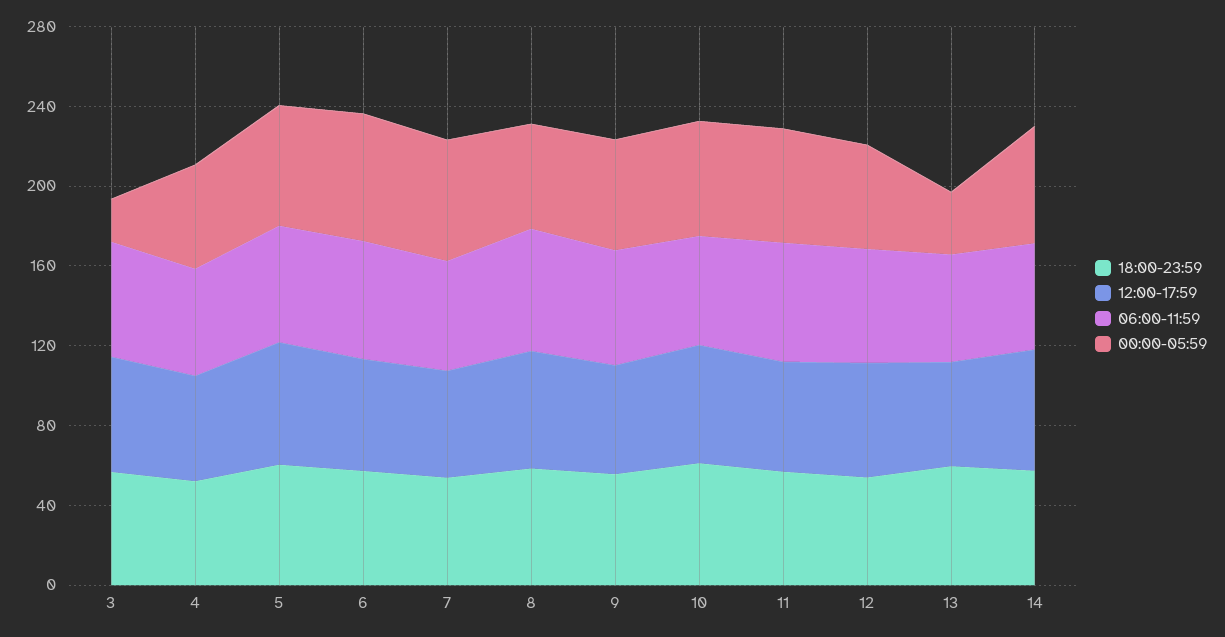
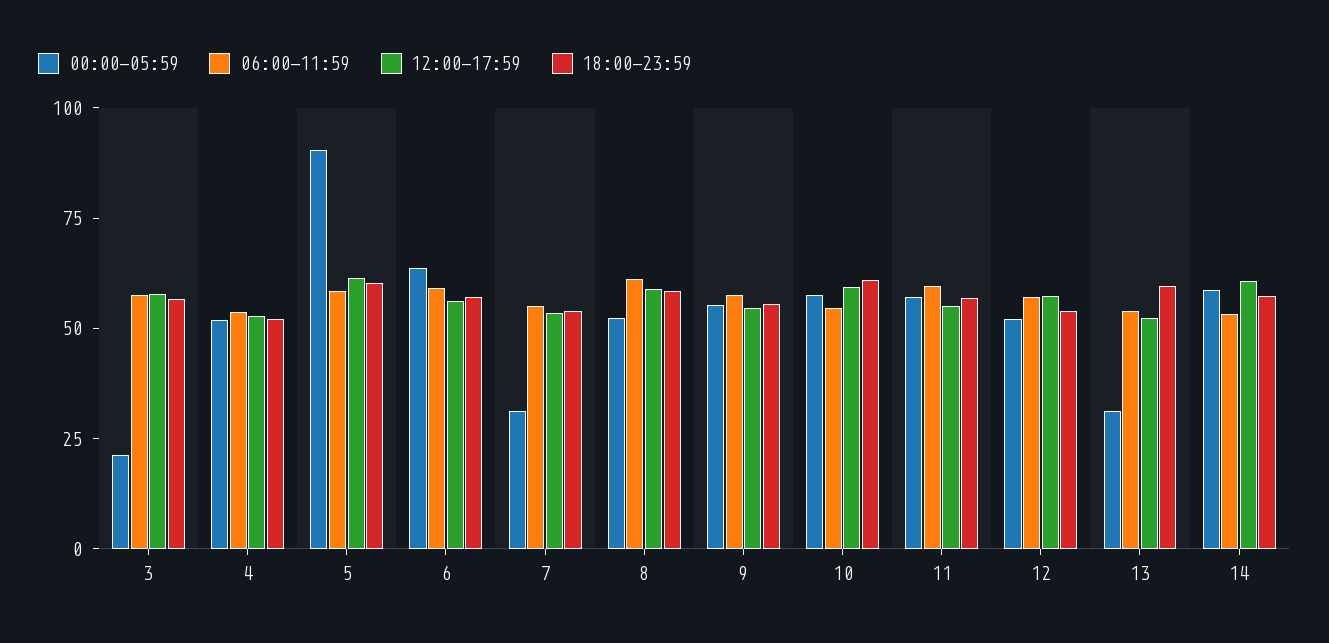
00:00-05:59, 5: 60 -> 90
00:00-05:59, 7: 60 -> 30

